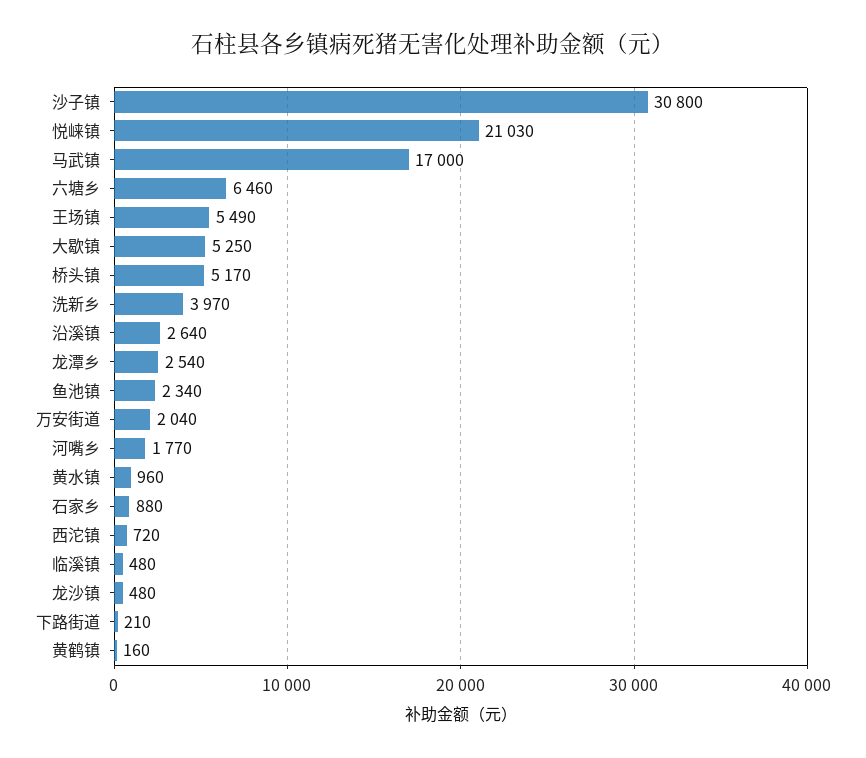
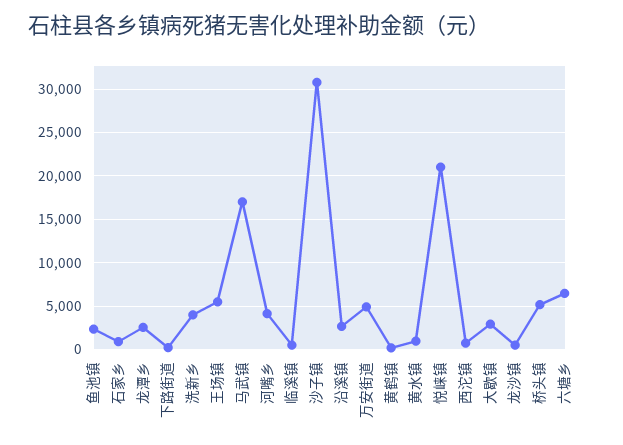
大歇镇: 5250 -> 3000
万安街道: 2040 -> 5000
河嘴乡: 1770 -> 4000

